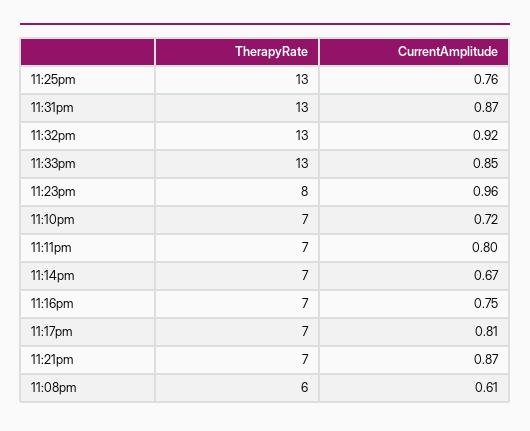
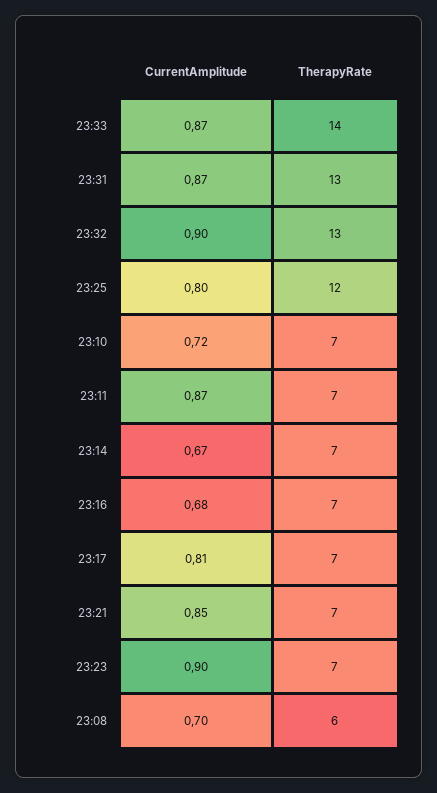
TherapyRate, 11:25pm: 13 -> 12
CurrentAmplitude, 11:25pm: 0.76 -> 0.8
CurrentAmplitude, 11:32pm: 0.92 -> 0.9
TherapyRate, 11:33pm: 13 -> 14
CurrentAmplitude, 11:33pm: 0.85 -> 0.87
TherapyRate, 11:23pm: 8 -> 7
CurrentAmplitude, 11:23pm: 0.96 -> 0.9
CurrentAmplitude, 11:11pm: 0.8 -> 0.87
CurrentAmplitude, 11:16pm: 0.75 -> 0.68
CurrentAmplitude, 11:21pm: 0.87 -> 0.85
CurrentAmplitude, 11:08pm: 0.61 -> 0.7

